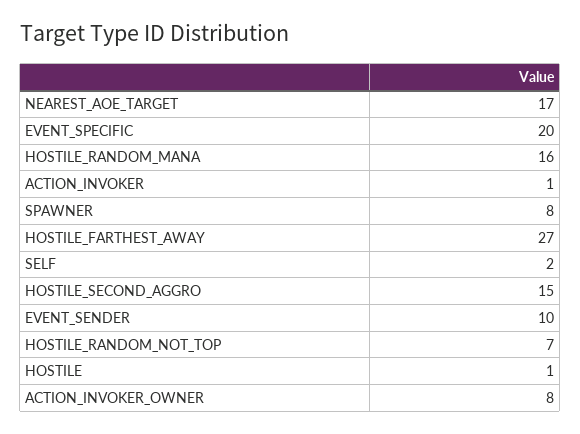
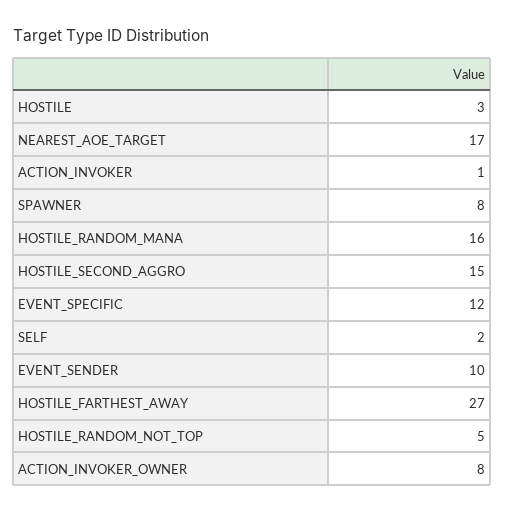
EVENT_SPECIFIC: 20 -> 12
HOSTILE_RANDOM_NOT_TOP: 7 -> 5
HOSTILE: 1 -> 3

